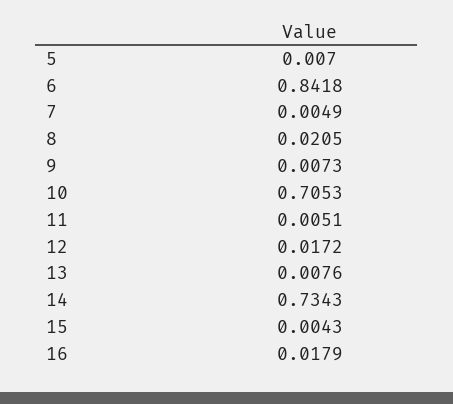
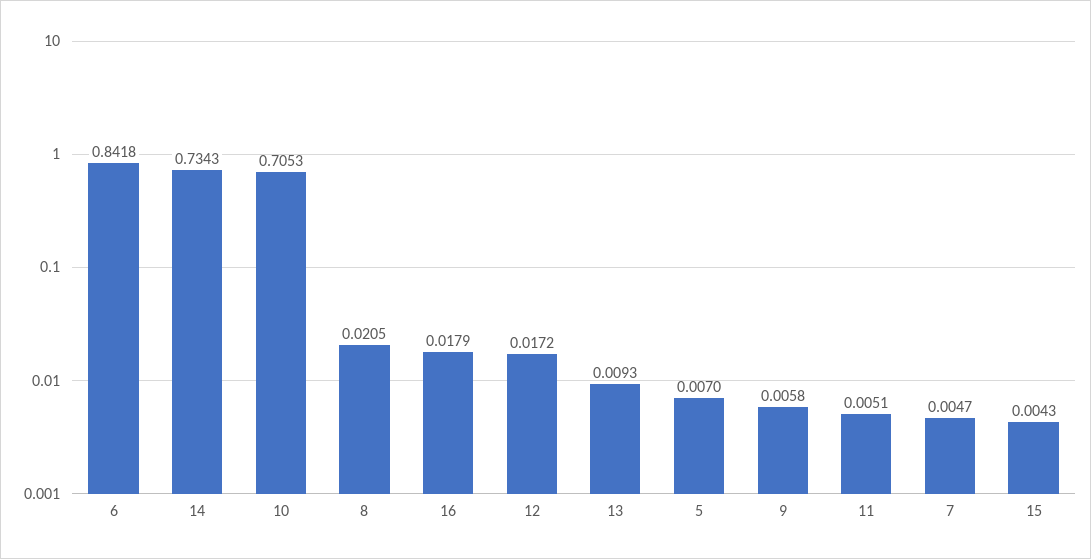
7: 0.0049 -> 0.0047
9: 0.0073 -> 0.0058
13: 0.0076 -> 0.0093

